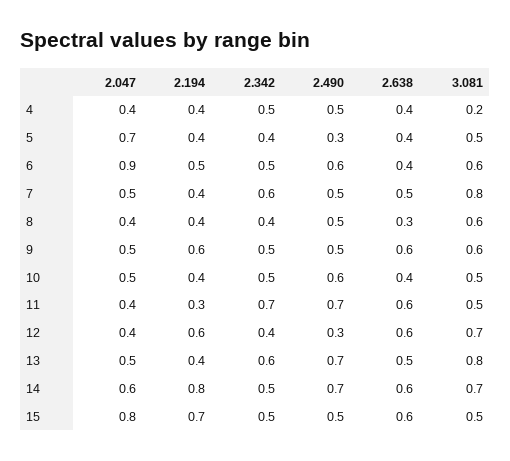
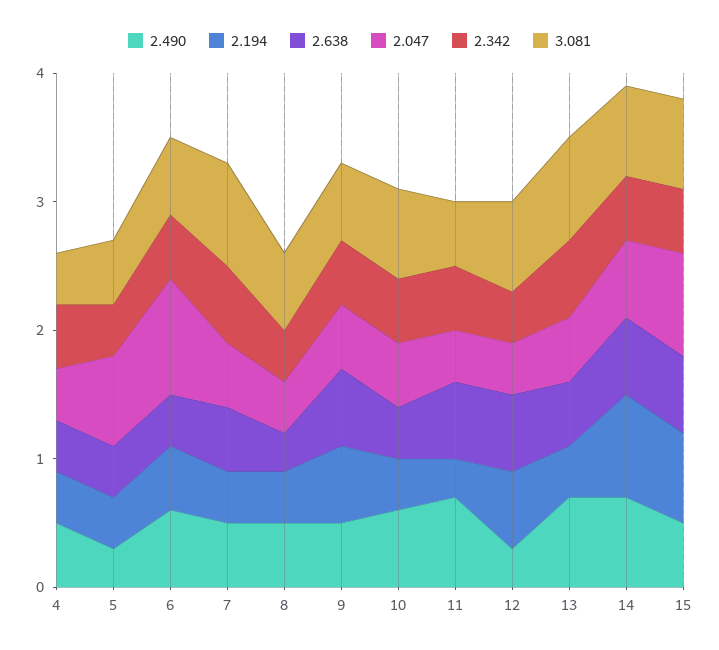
3.081, 4: 0.2 -> 0.4
3.081, 10: 0.5 -> 0.7
2.342, 11: 0.7 -> 0.5
3.081, 15: 0.5 -> 0.7

